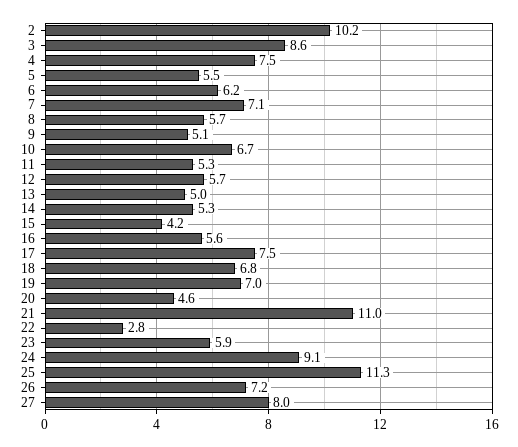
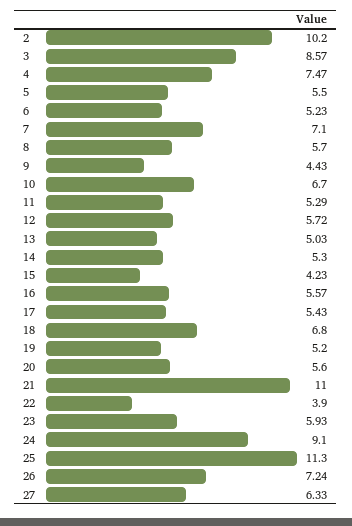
6: 6.2 -> 5.23
9: 5.1 -> 4.43
17: 7.5 -> 5.43
19: 7 -> 5.2
20: 4.6 -> 5.6
22: 2.8 -> 3.9
27: 8 -> 6.33

